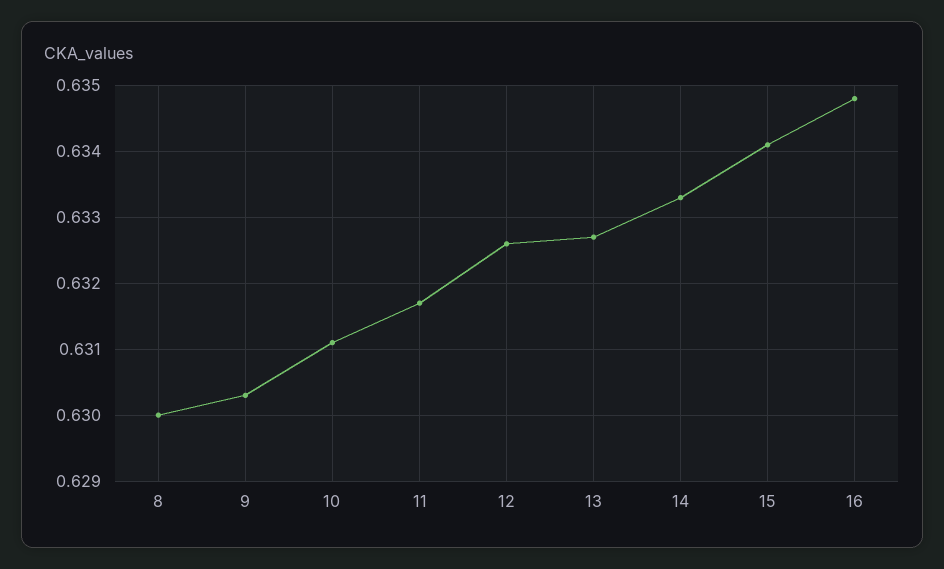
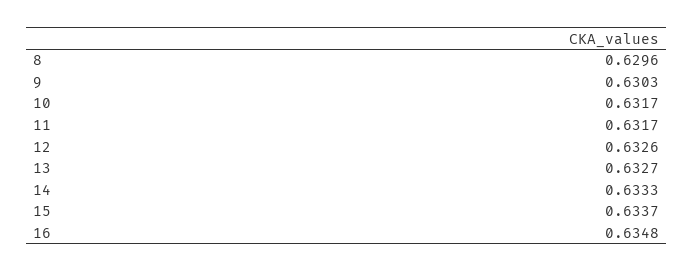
8: 0.63 -> 0.6296
10: 0.6311 -> 0.6317
15: 0.6341 -> 0.6337

